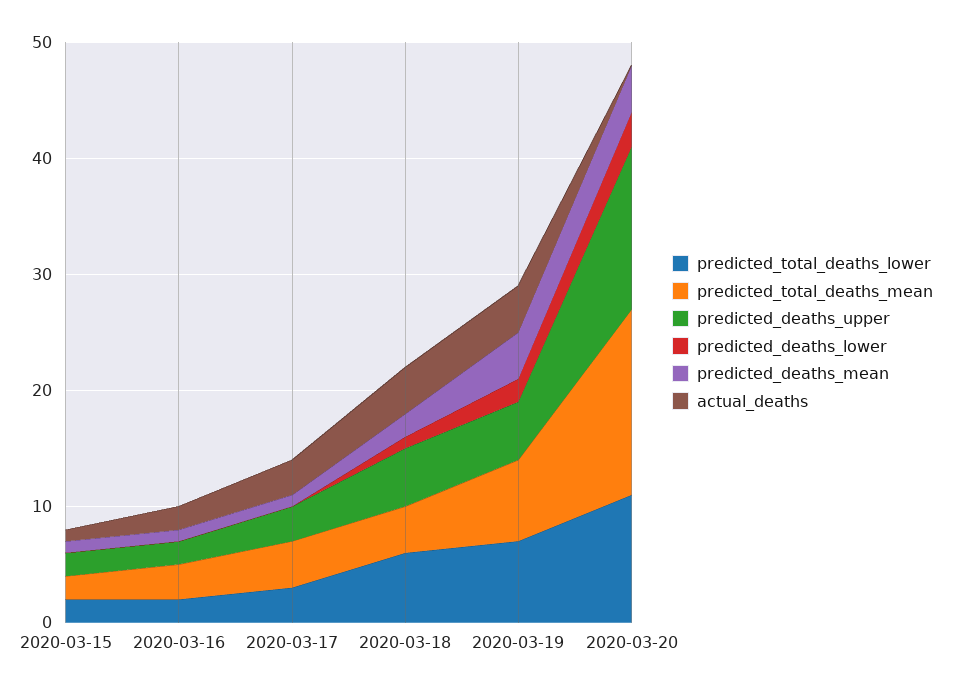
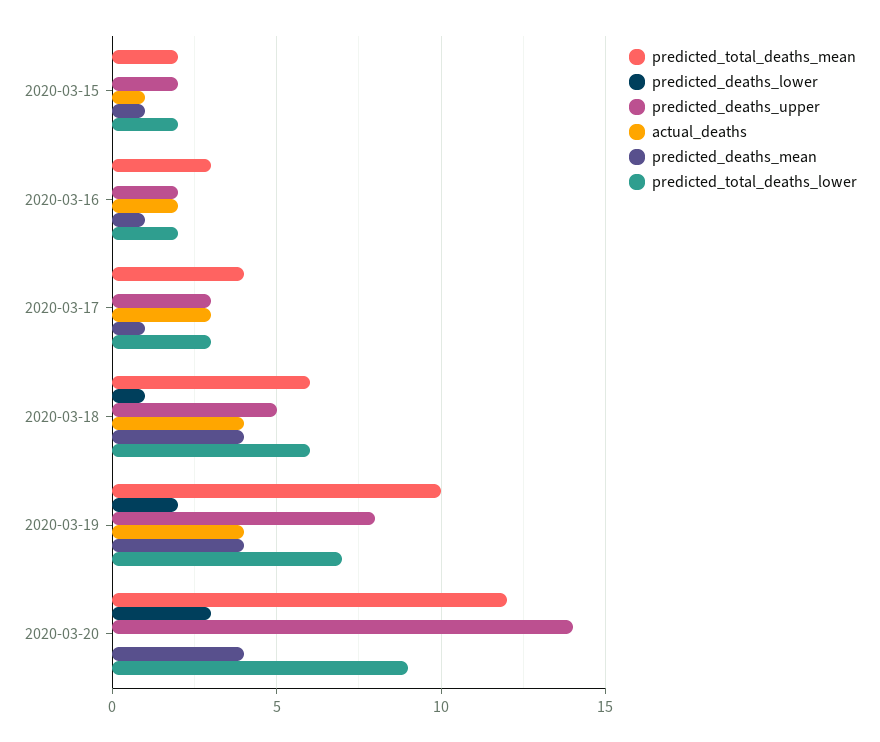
predicted_total_deaths_mean, 2020-03-18: 4 -> 6
predicted_deaths_mean, 2020-03-18: 2 -> 4
predicted_total_deaths_mean, 2020-03-19: 7 -> 10
predicted_deaths_upper, 2020-03-19: 5 -> 8
predicted_total_deaths_lower, 2020-03-20: 11 -> 9
predicted_total_deaths_mean, 2020-03-20: 16 -> 12

